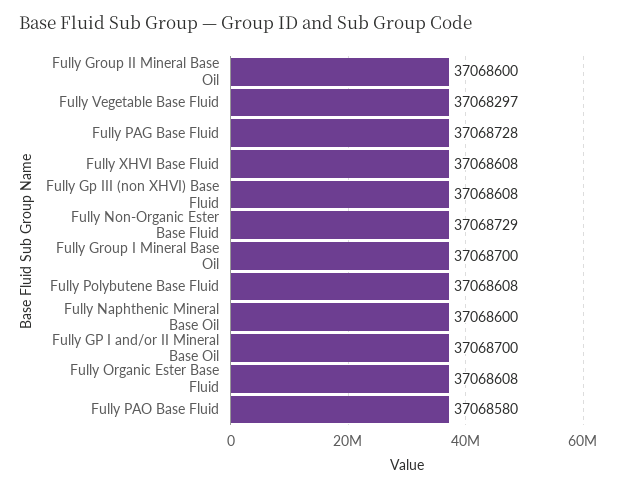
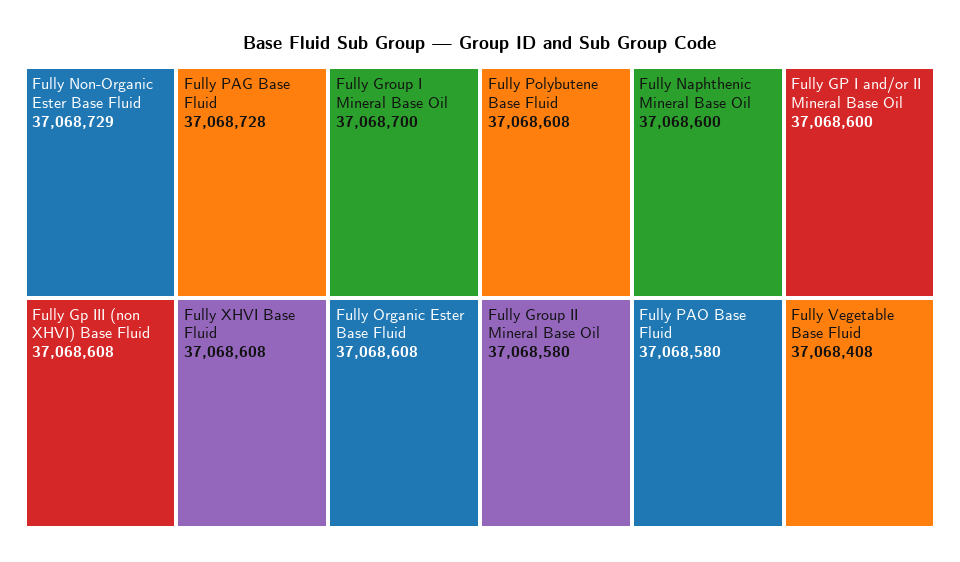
Fully Group II Mineral Base Oil: 37068600 -> 37068580
Fully Vegetable Base Fluid: 37068297 -> 37068408
Fully GP I and/or II Mineral Base Oil: 37068700 -> 37068600

